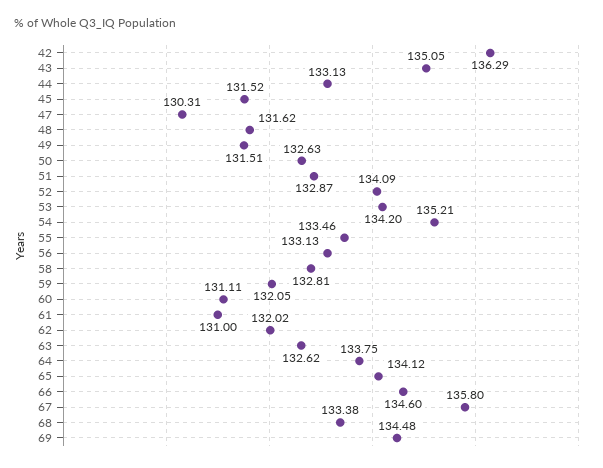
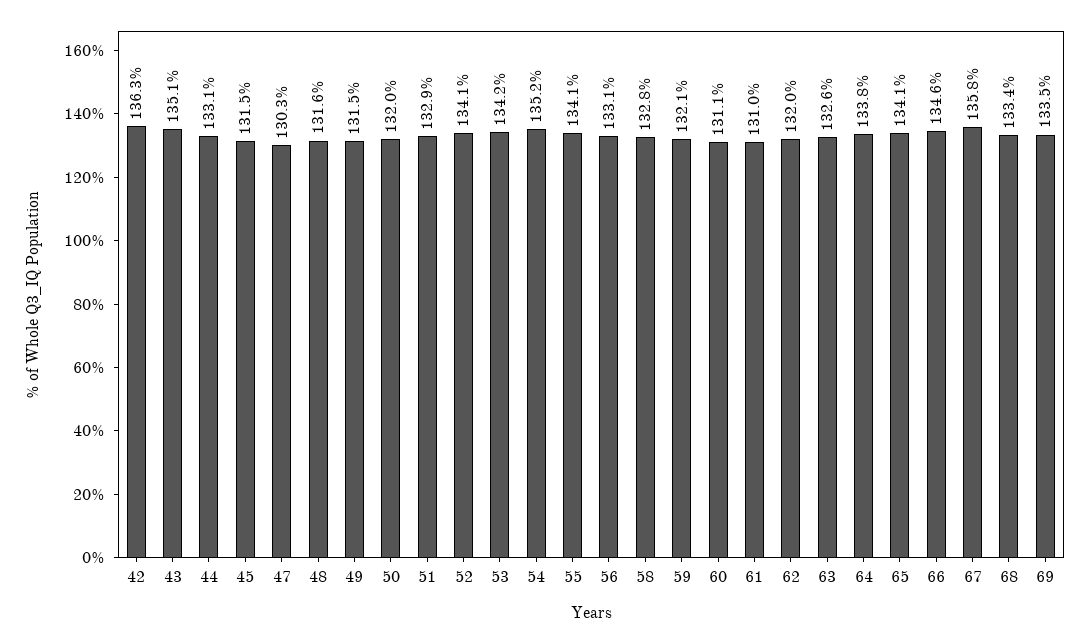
50: 132.63 -> 132
55: 133.46 -> 134.1
69: 134.48 -> 133.5

